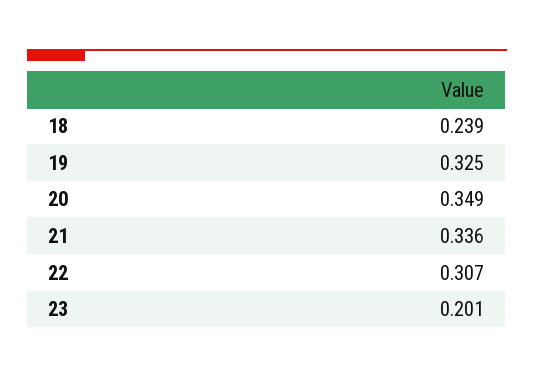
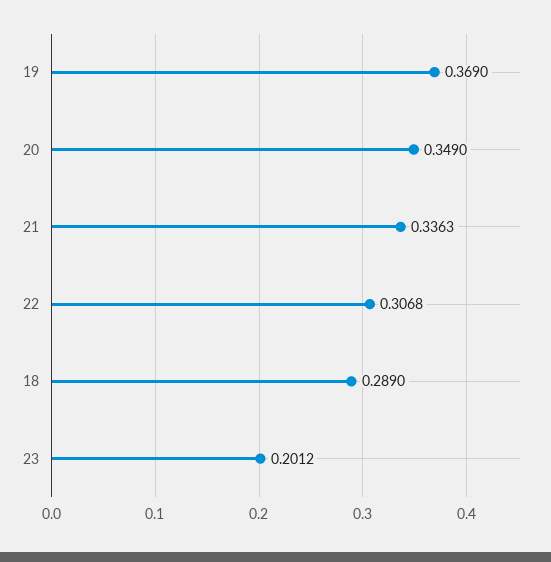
18: 0.239 -> 0.289
19: 0.325 -> 0.369

